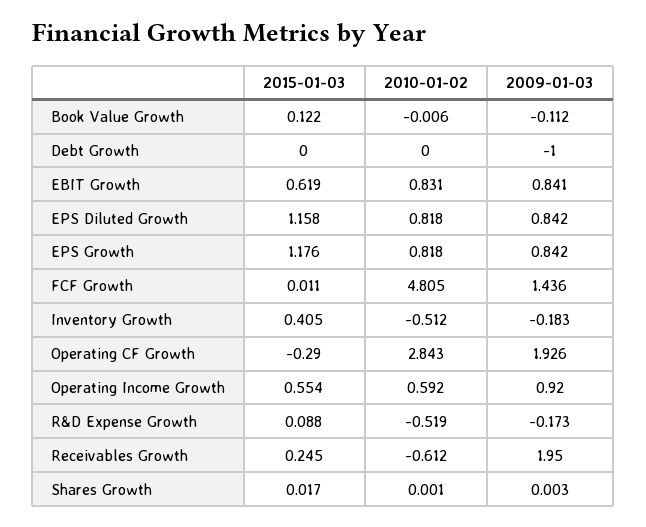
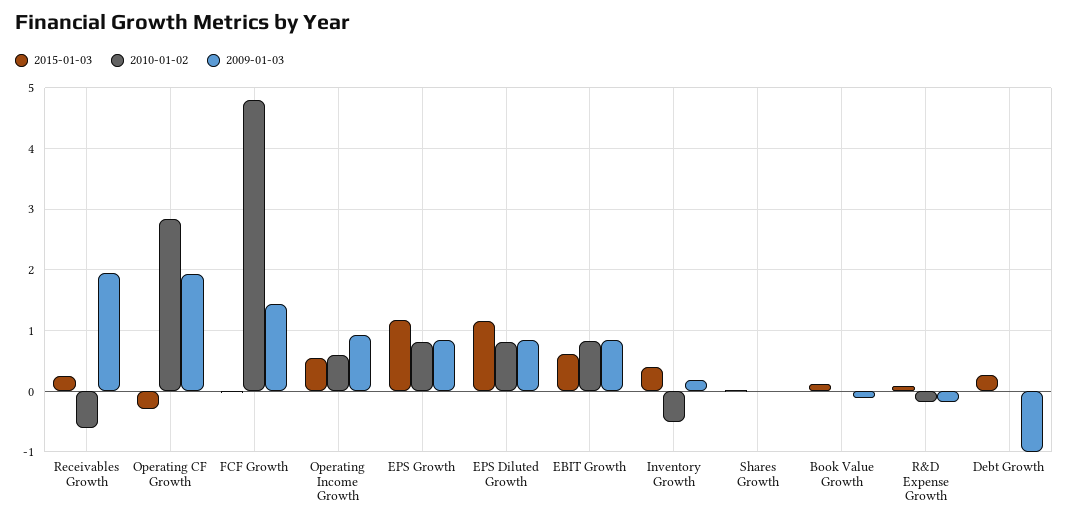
2015-01-03, Debt Growth: 0 -> 0.3
2009-01-03, Inventory Growth: -0.183 -> 0.2
2010-01-02, R&D Expense Growth: -0.519 -> -0.2

